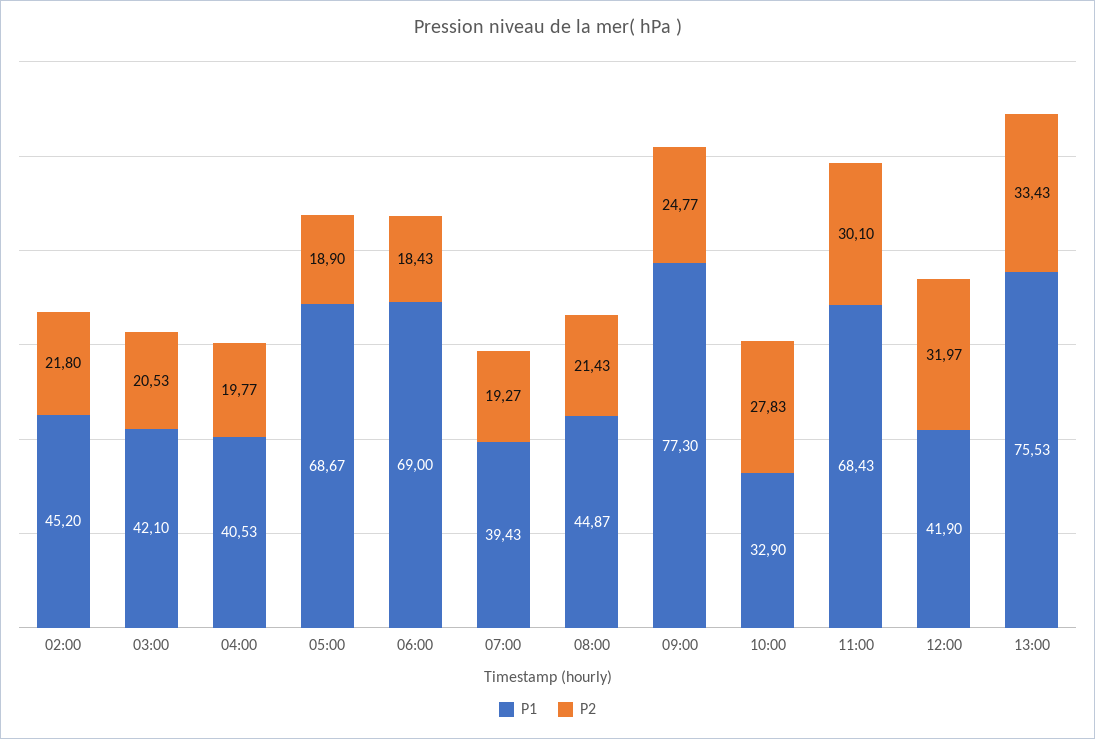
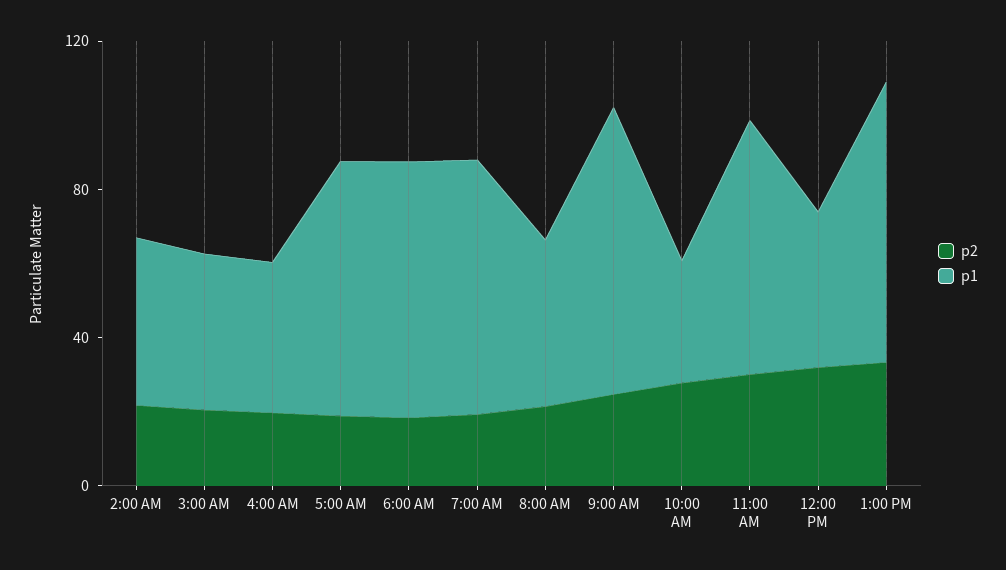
P1, 07:00: 39.43 -> 70

